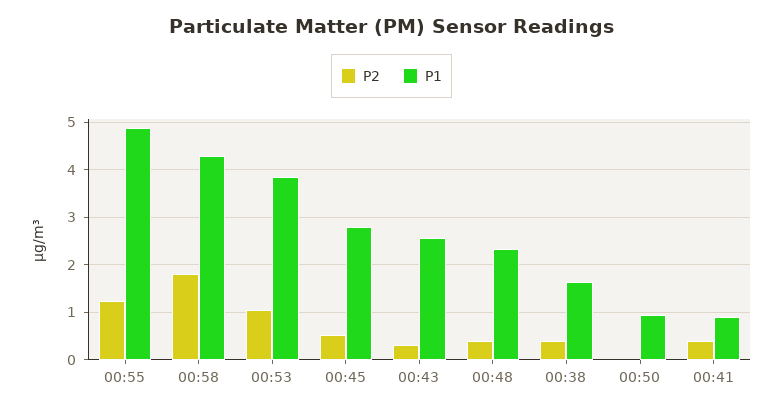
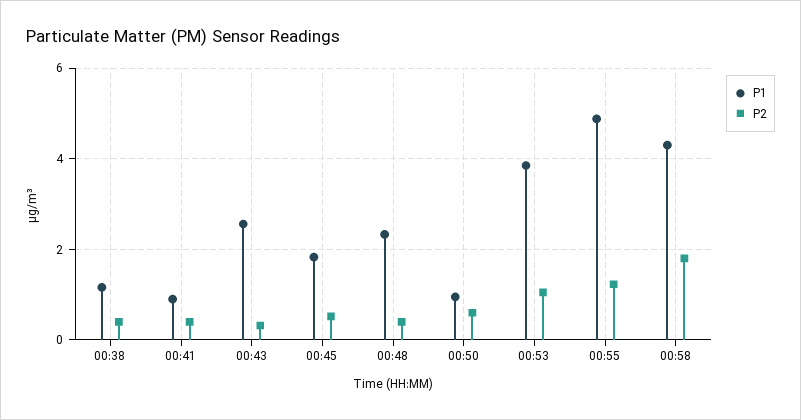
P1, 00:45: 2.8 -> 1.8
P1, 00:38: 1.6 -> 1.2
P2, 00:50: 0 -> 0.6

